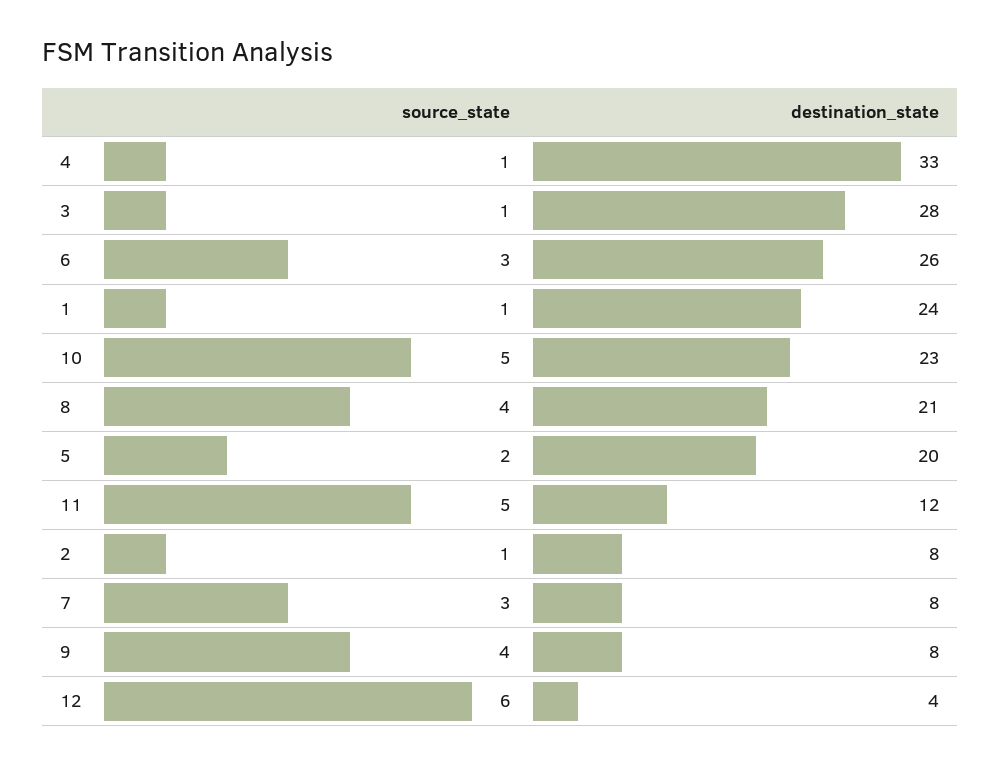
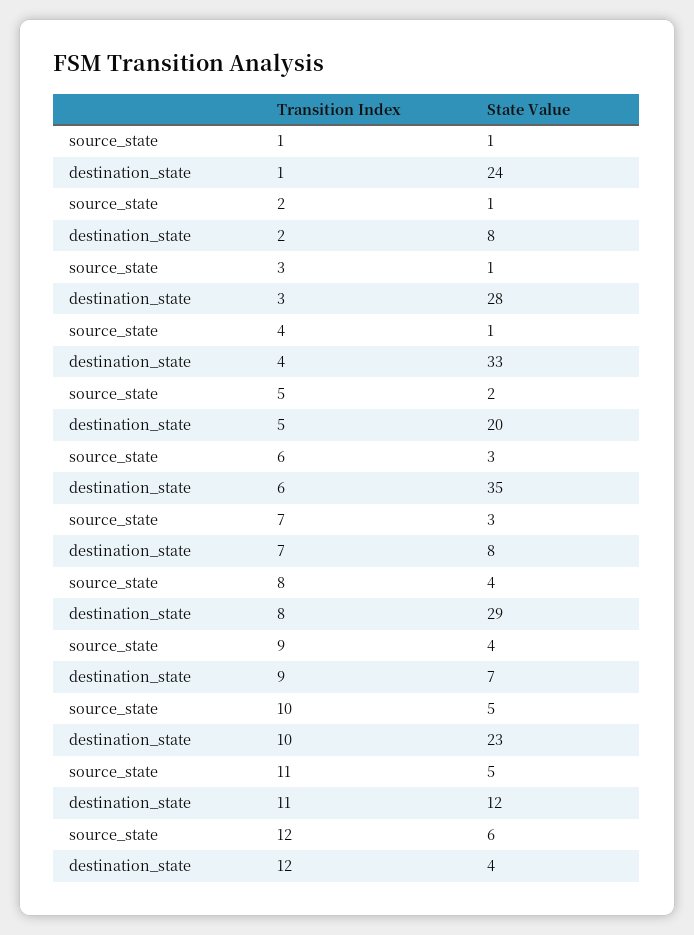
destination_state, 6: 26 -> 35
destination_state, 8: 21 -> 29
destination_state, 9: 8 -> 7

